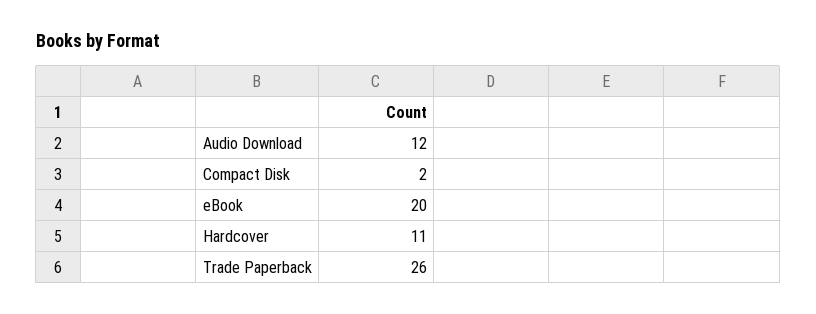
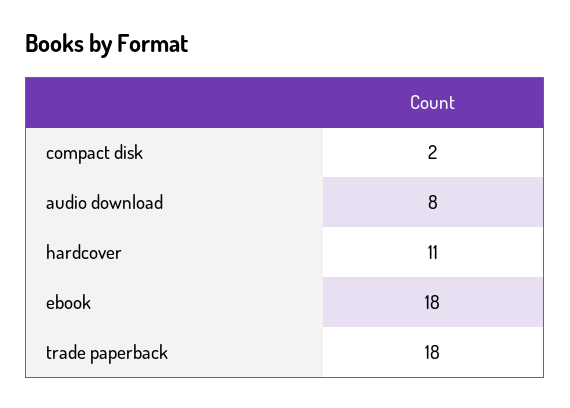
Audio Download: 12 -> 8
eBook: 20 -> 18
Trade Paperback: 26 -> 18

